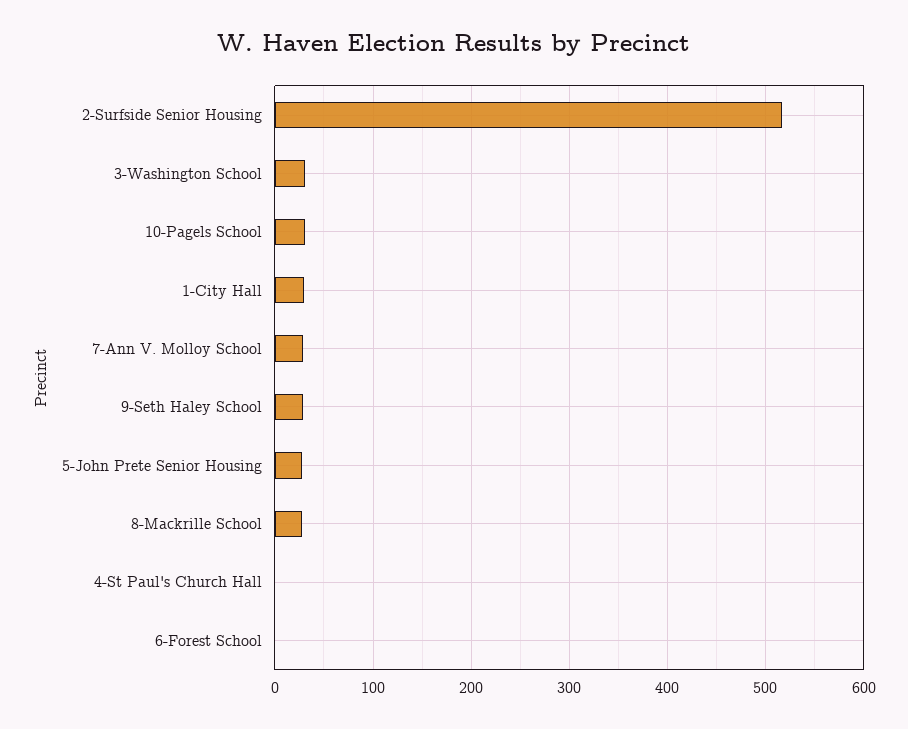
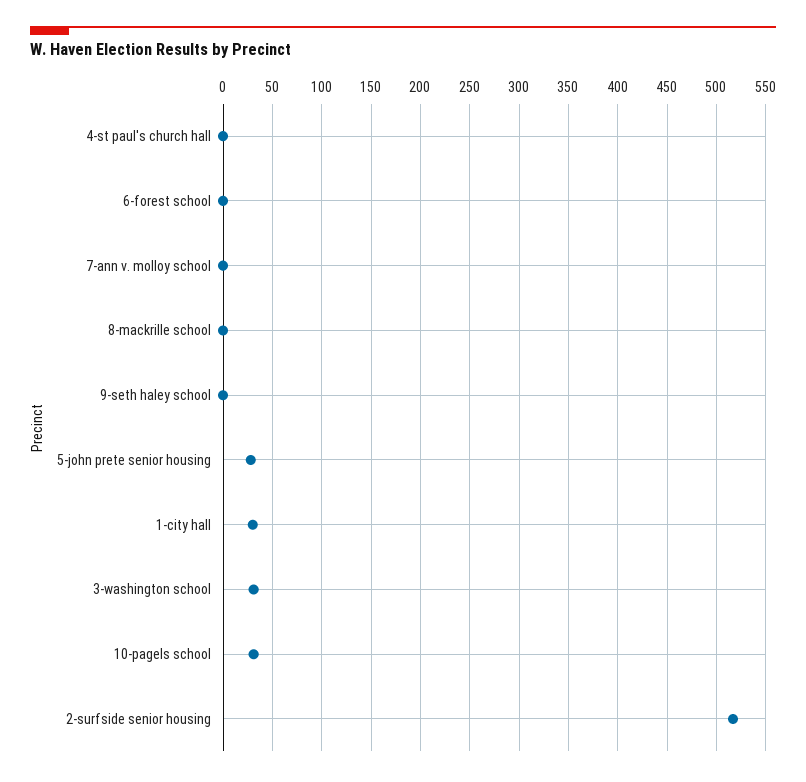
7-Ann V. Molloy School: 30 -> 0
9-Seth Haley School: 30 -> 0
8-Mackrille School: 30 -> 0

